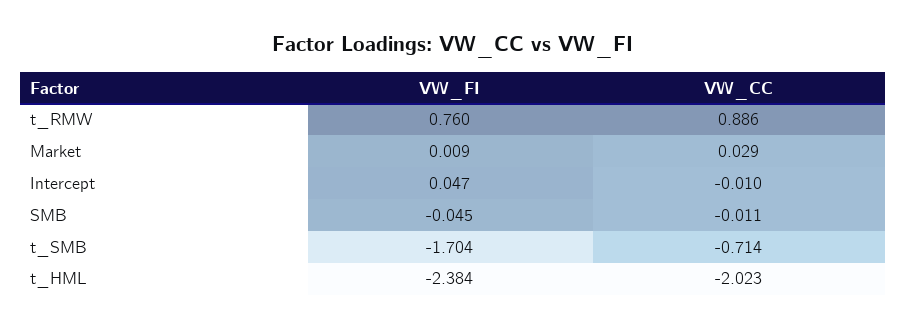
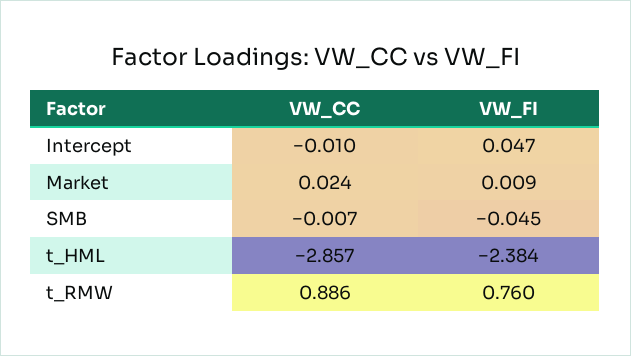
VW_CC, Market: 0.029 -> 0.024
VW_CC, SMB: -0.011 -> -0.007
VW_FI, t_SMB: -1.704 -> none
VW_CC, t_SMB: -0.714 -> none
VW_CC, t_HML: -2.023 -> -2.857

